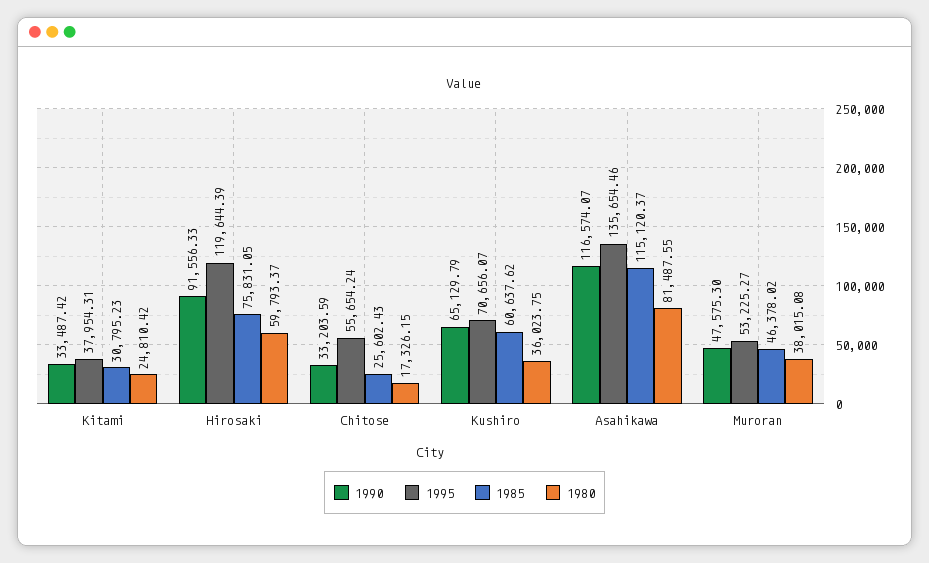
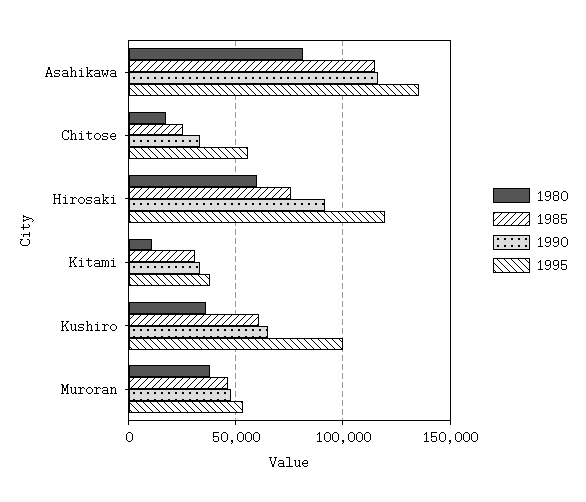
1980, Kitami: 24810.42 -> 10000
1995, Kushiro: 70656.07 -> 100000

